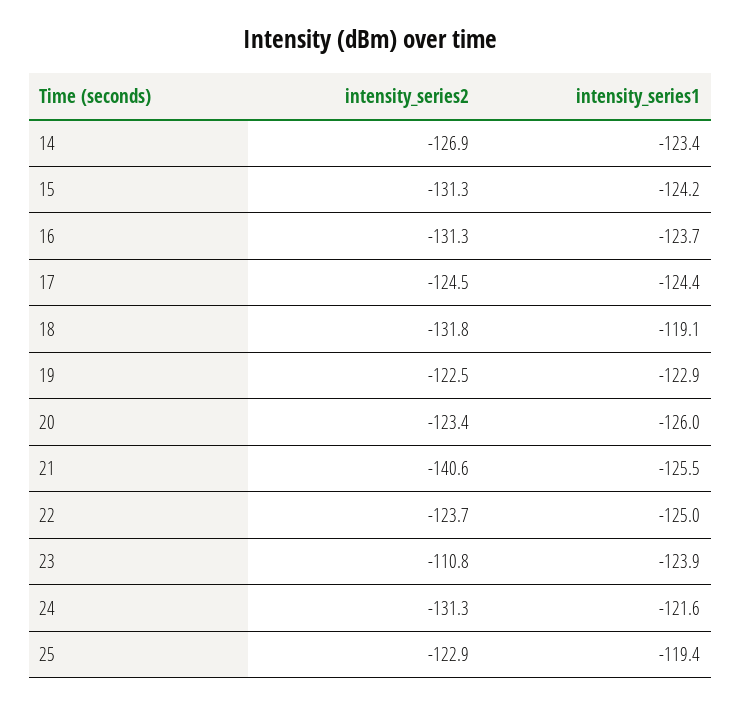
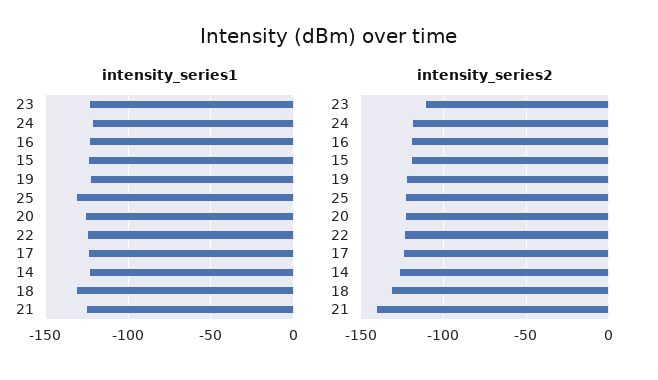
intensity_series2, 15: -131.3 -> -120
intensity_series2, 16: -131.3 -> -120
intensity_series1, 18: -119.1 -> -130
intensity_series2, 24: -131.3 -> -120
intensity_series1, 25: -119.4 -> -130

